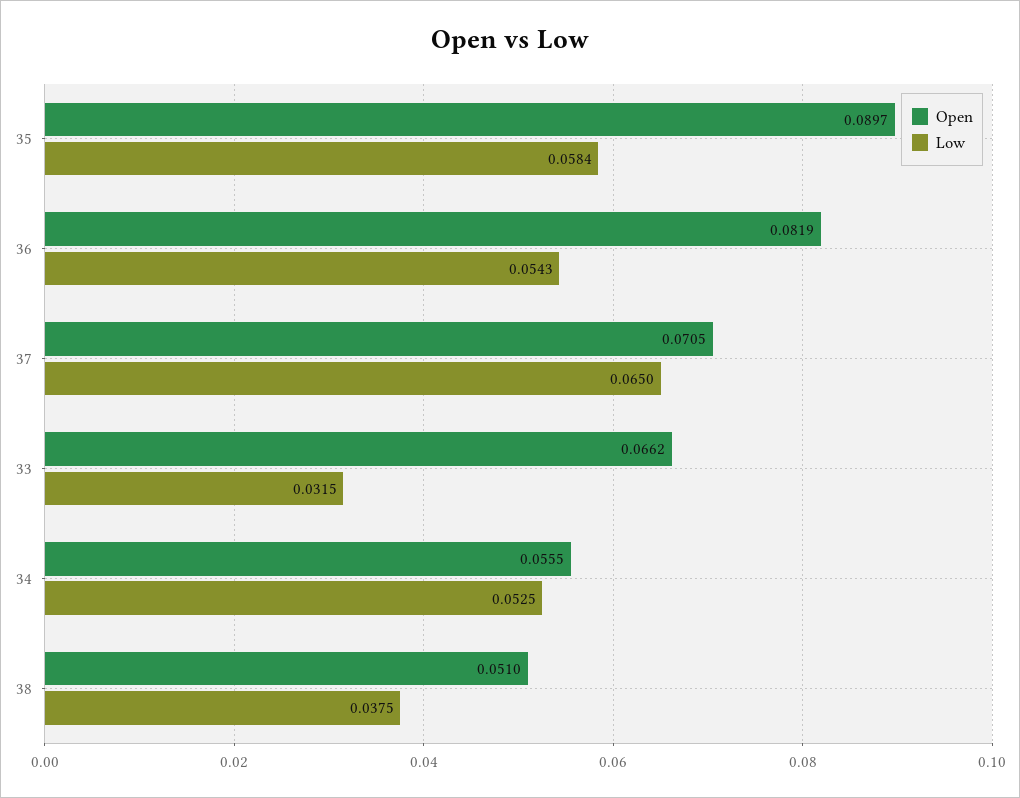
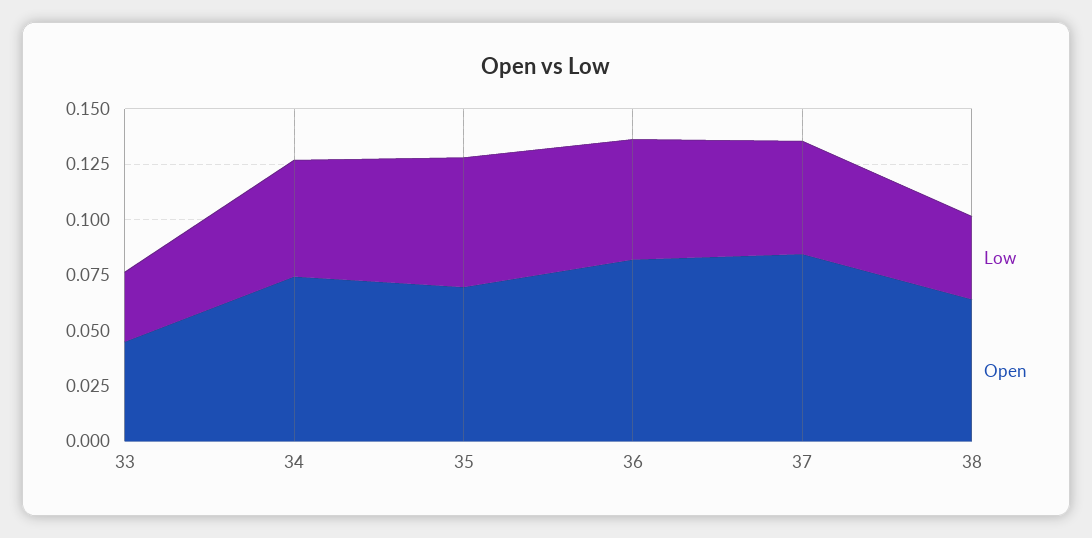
Open, 35: 0.0897 -> 0.07
Open, 37: 0.0705 -> 0.085
Low, 37: 0.065 -> 0.05
Open, 33: 0.0662 -> 0.045
Open, 34: 0.0555 -> 0.075
Open, 38: 0.051 -> 0.065

